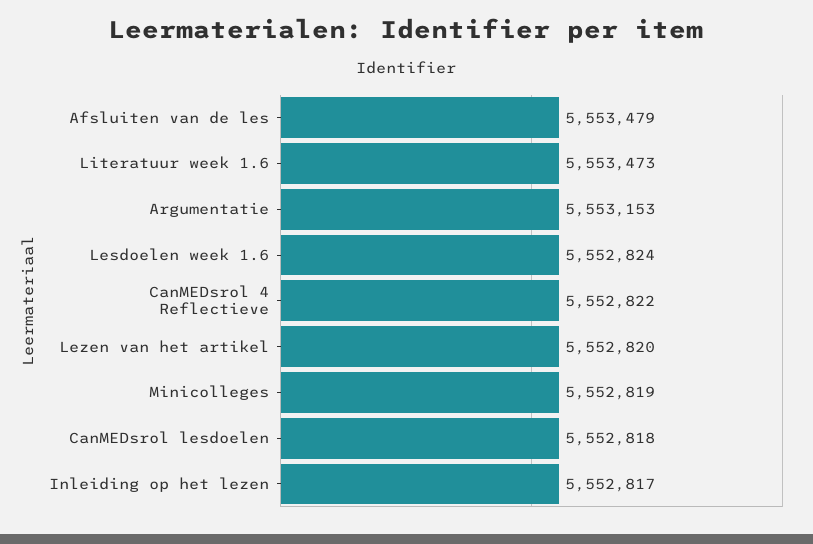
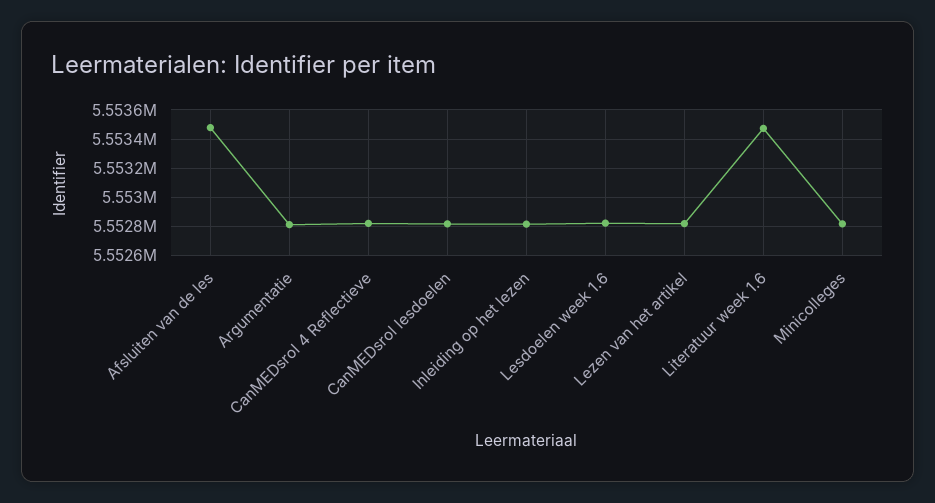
Argumentatie: 5553153 -> 5552800

